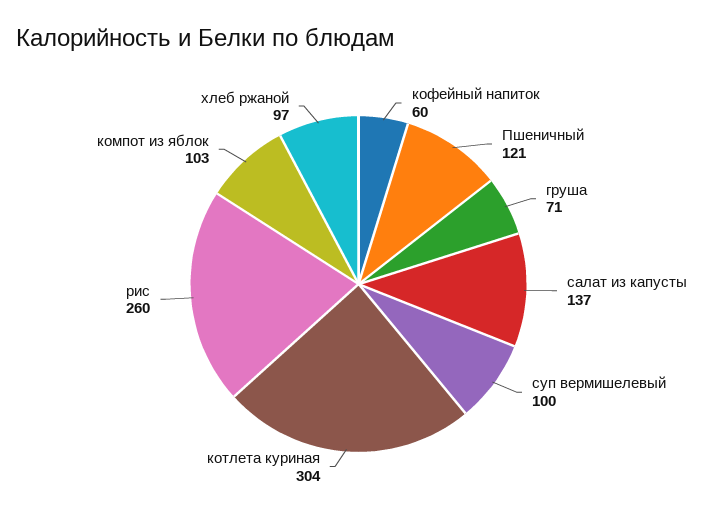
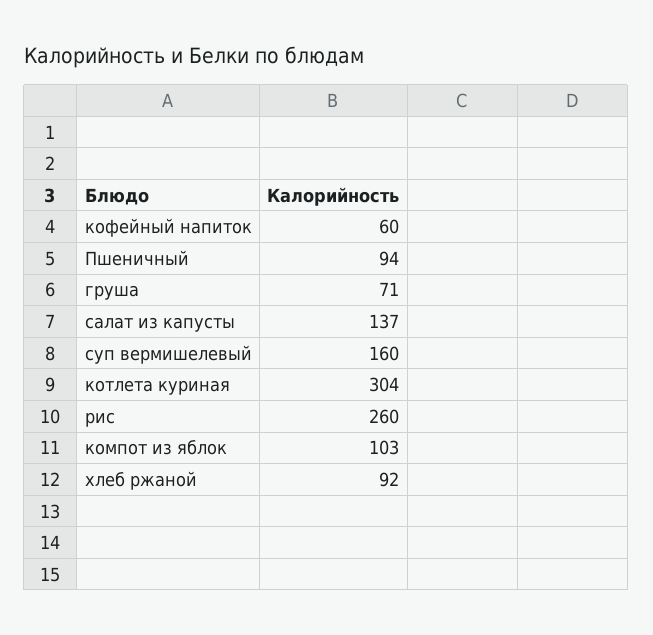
Пшеничный: 121 -> 94
суп вермишелевый: 100 -> 160
хлеб ржаной: 97 -> 92

